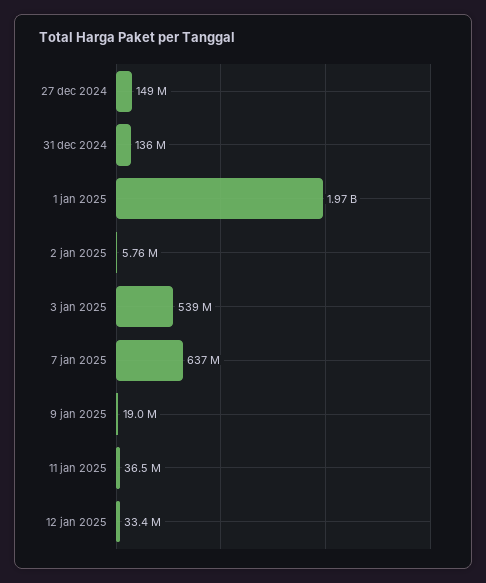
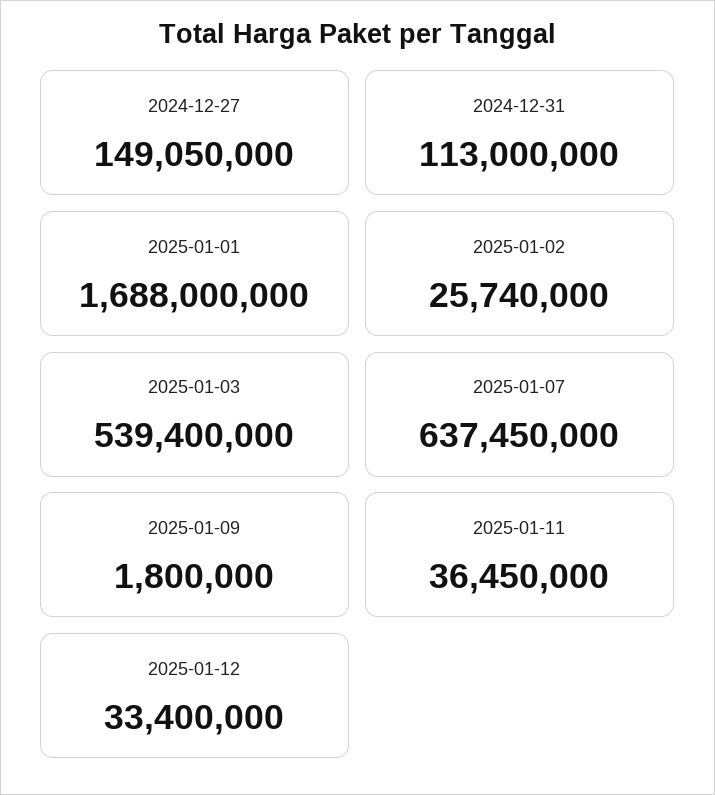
31 dec 2024: 136000000 -> 113000000
1 jan 2025: 1970000000 -> 1688000000
2 jan 2025: 5760000 -> 25740000
9 jan 2025: 19000000 -> 1800000

